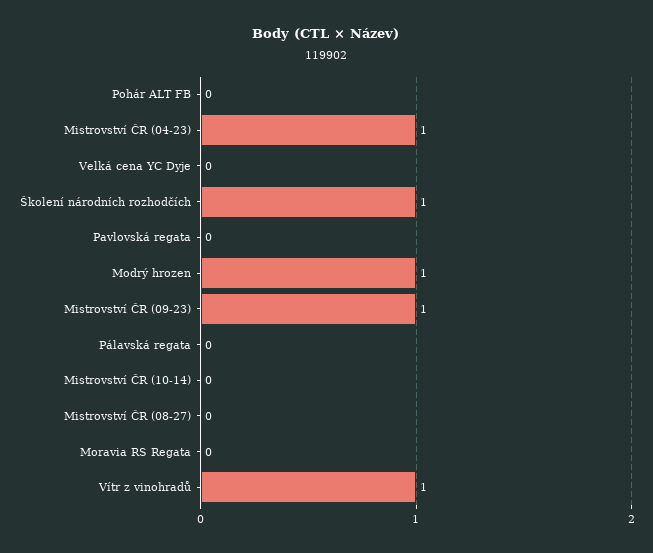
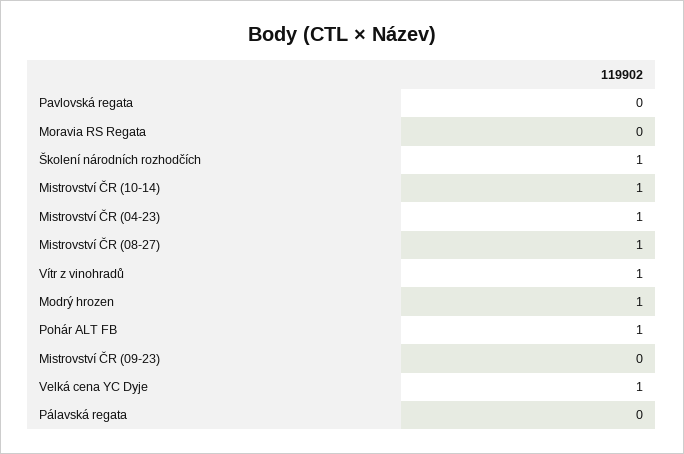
Pohár ALT FB: 0 -> 1
Velká cena YC Dyje: 0 -> 1
Mistrovství ČR (09-23): 1 -> 0
Mistrovství ČR (10-14): 0 -> 1
Mistrovství ČR (08-27): 0 -> 1

